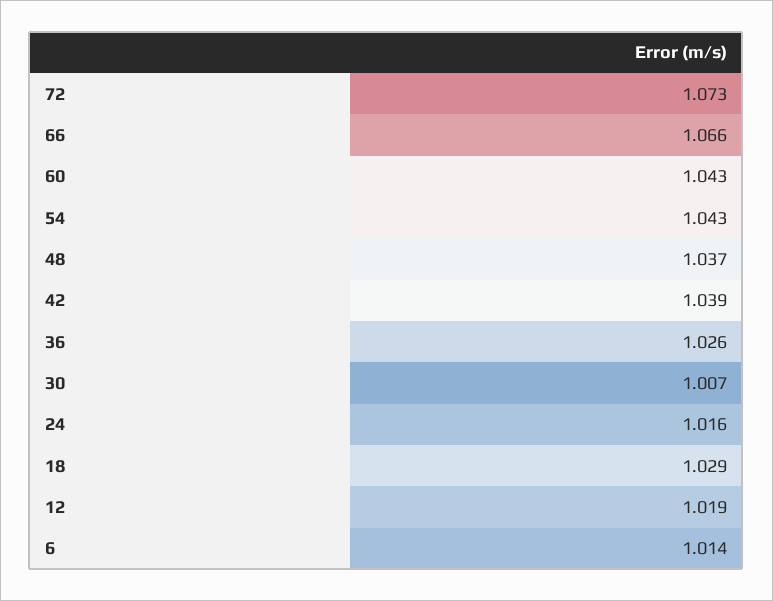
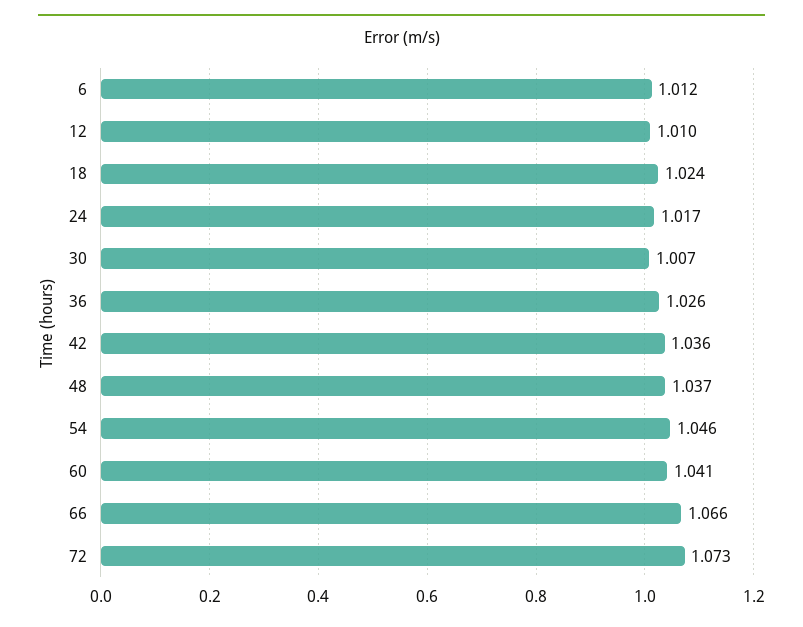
60: 1.043 -> 1.041
54: 1.043 -> 1.046
42: 1.039 -> 1.036
24: 1.016 -> 1.017
18: 1.029 -> 1.024
12: 1.019 -> 1.01
6: 1.014 -> 1.012

